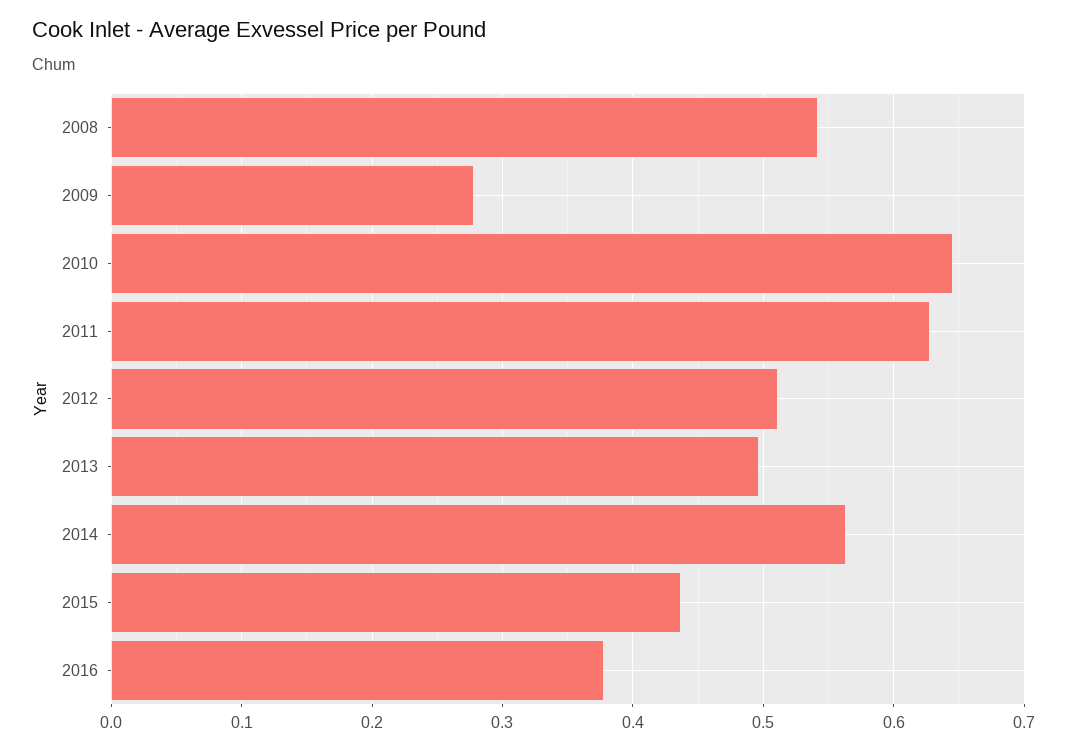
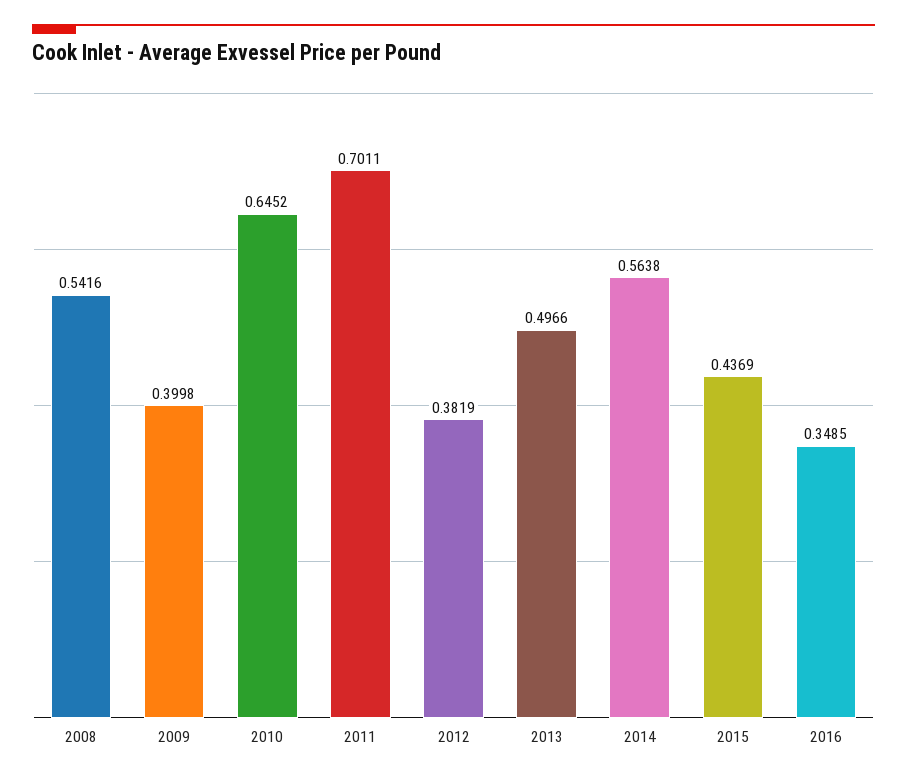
2009: 0.28 -> 0.3998
2011: 0.63 -> 0.7011
2012: 0.51 -> 0.3819
2016: 0.38 -> 0.3485

